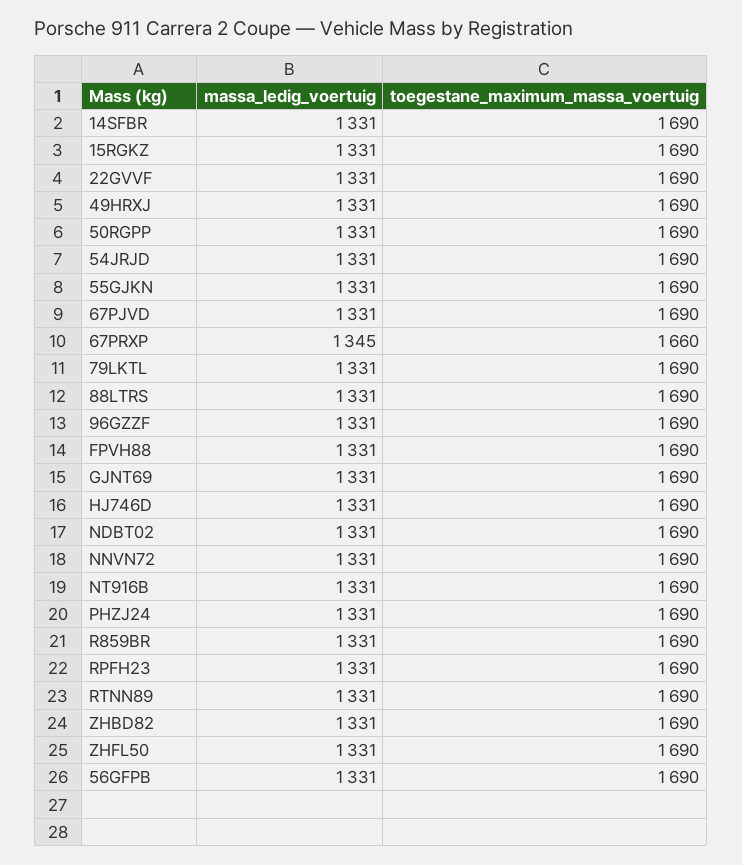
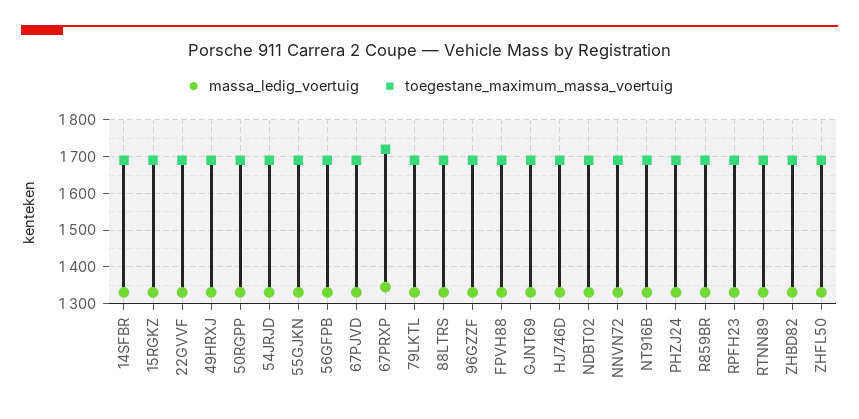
toegestane_maximum_massa_voertuig, 67PRXP: 1660 -> 1720

